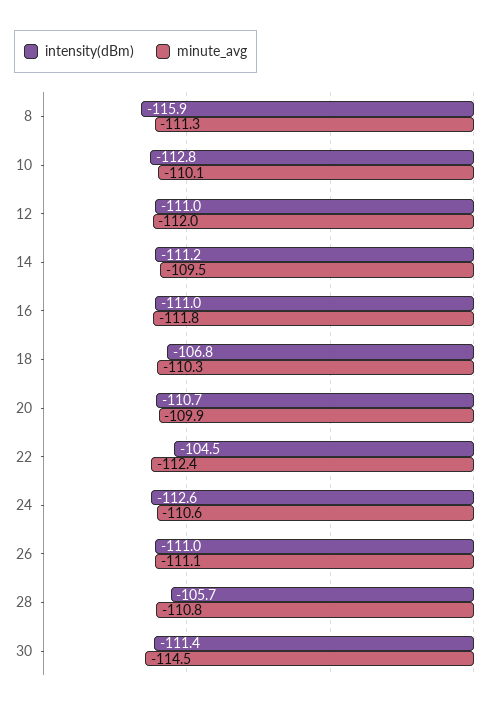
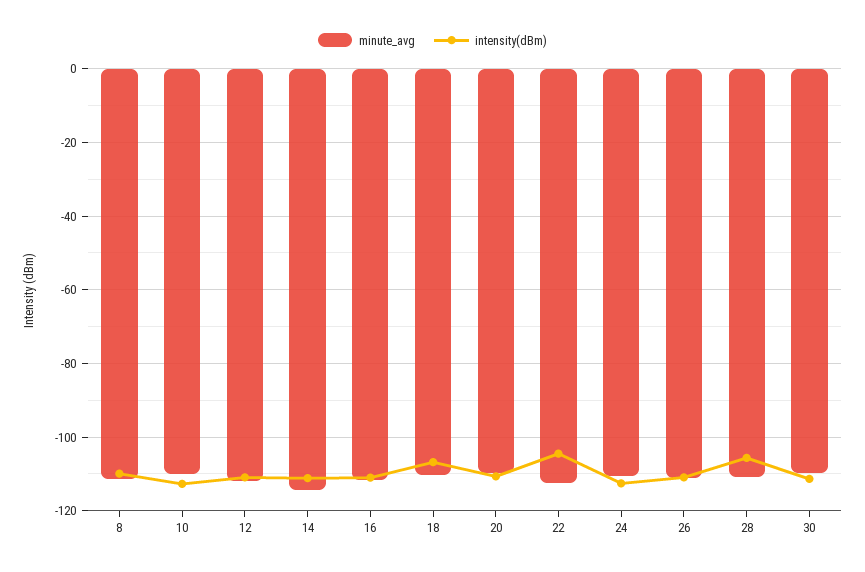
intensity(dBm), 8: -115.9 -> -110
minute_avg, 14: -109.5 -> -114
minute_avg, 30: -114.5 -> -110

